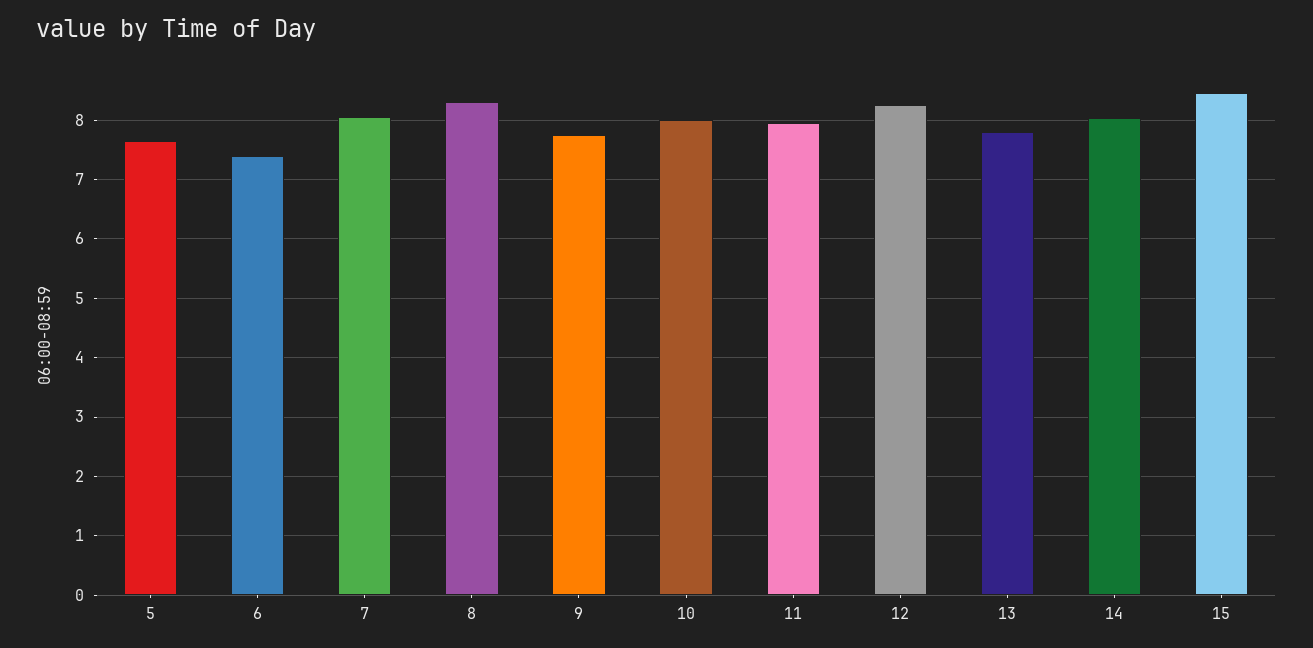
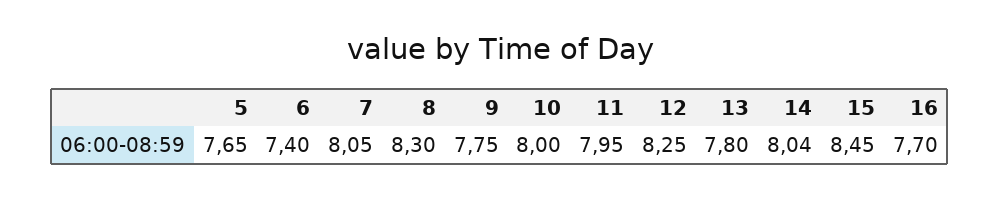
16: none -> 7.7

